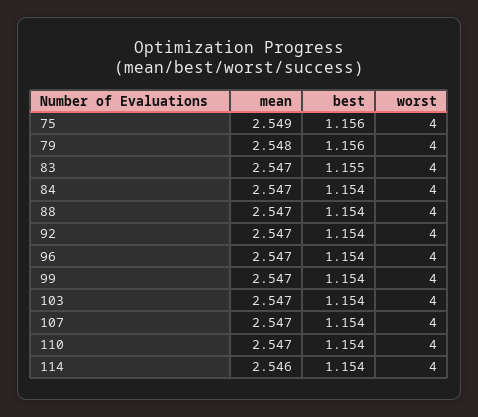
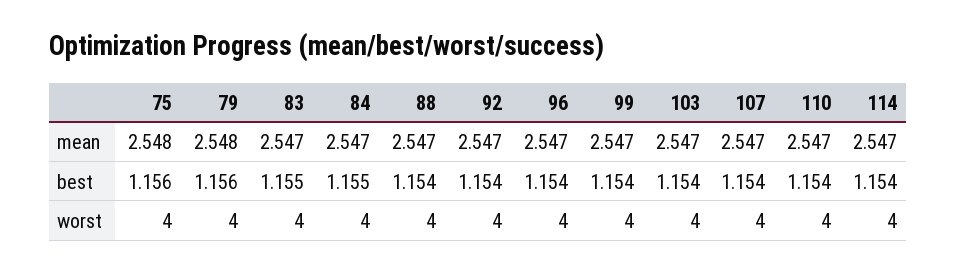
mean, 75: 2.549 -> 2.548
best, 84: 1.154 -> 1.155
mean, 114: 2.546 -> 2.547

